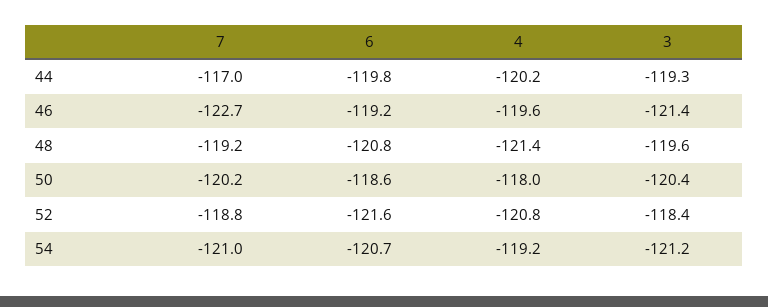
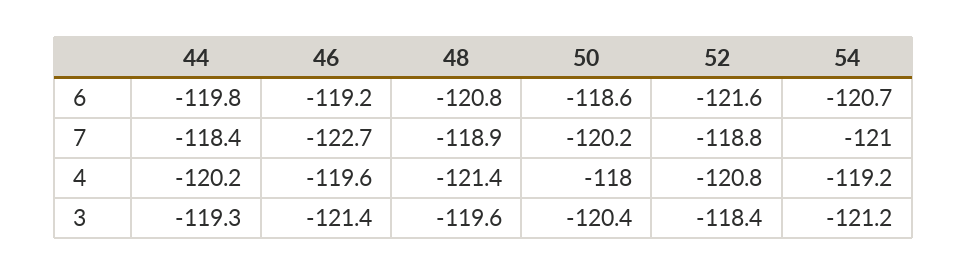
7, 44: -117 -> -118.4
7, 48: -119.2 -> -118.9

